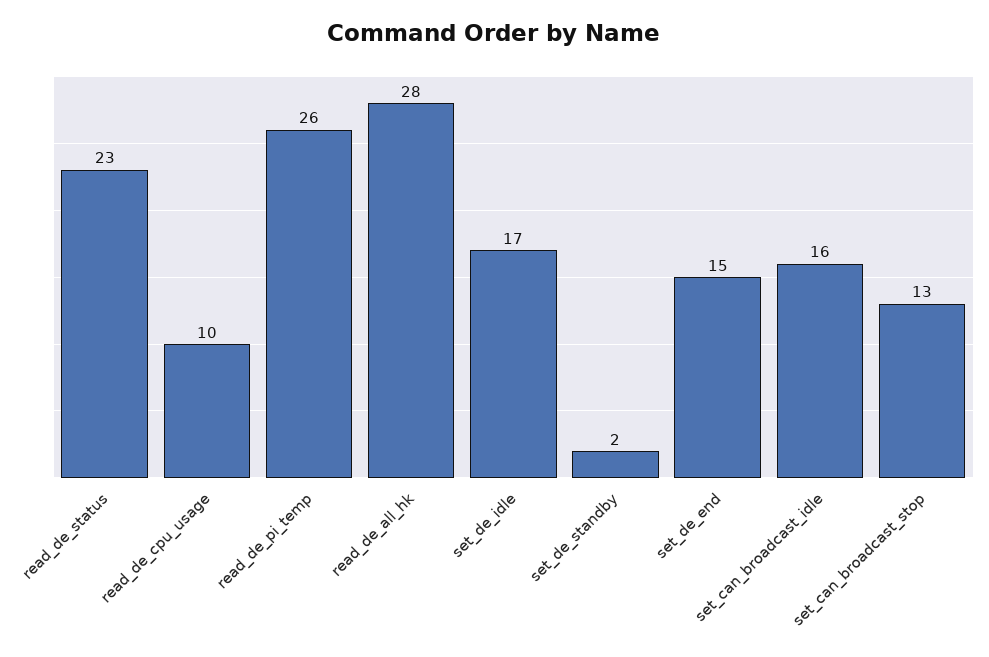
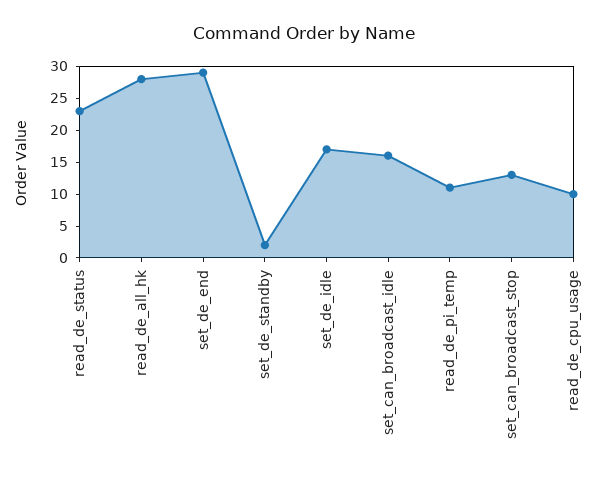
read_de_pi_temp: 26 -> 10
set_de_end: 15 -> 30

